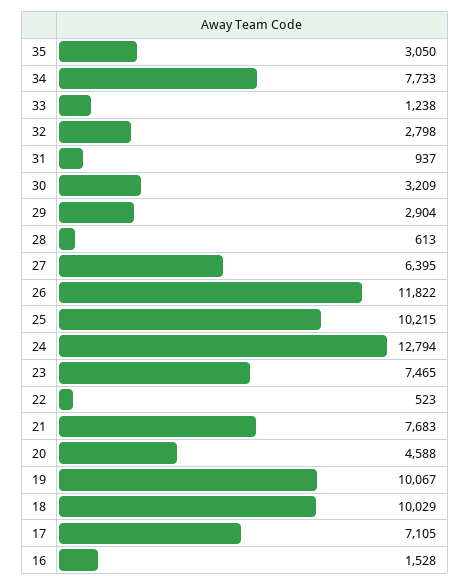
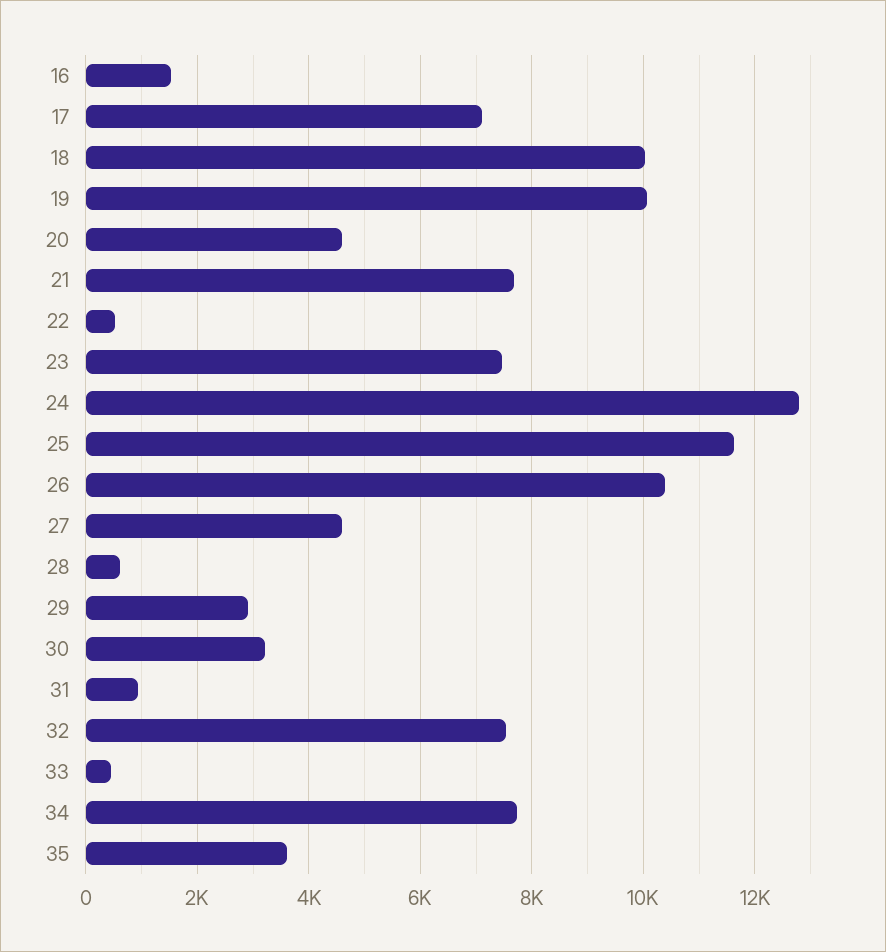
35: 3050 -> 3600
33: 1238 -> 400
32: 2798 -> 7600
27: 6395 -> 4600
26: 11822 -> 10400
25: 10215 -> 11600

